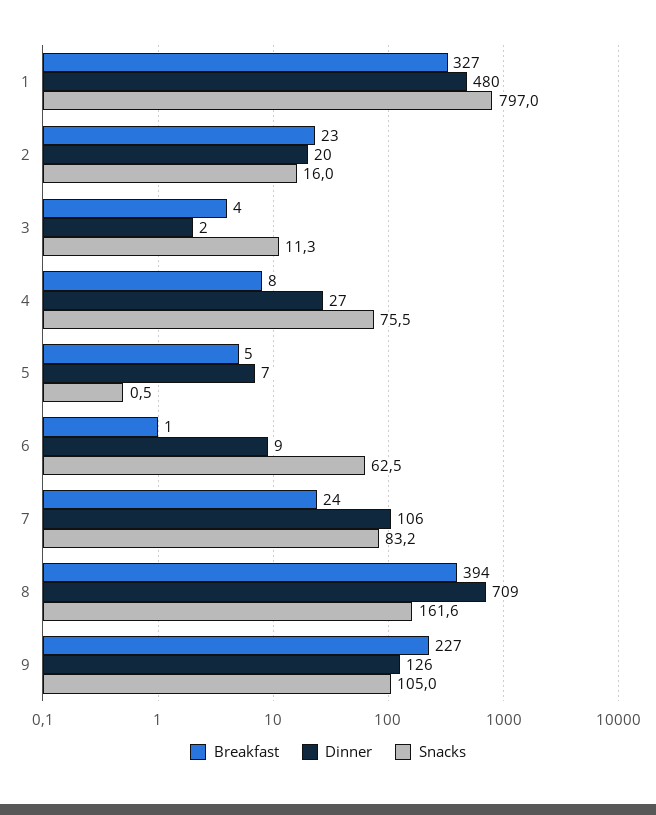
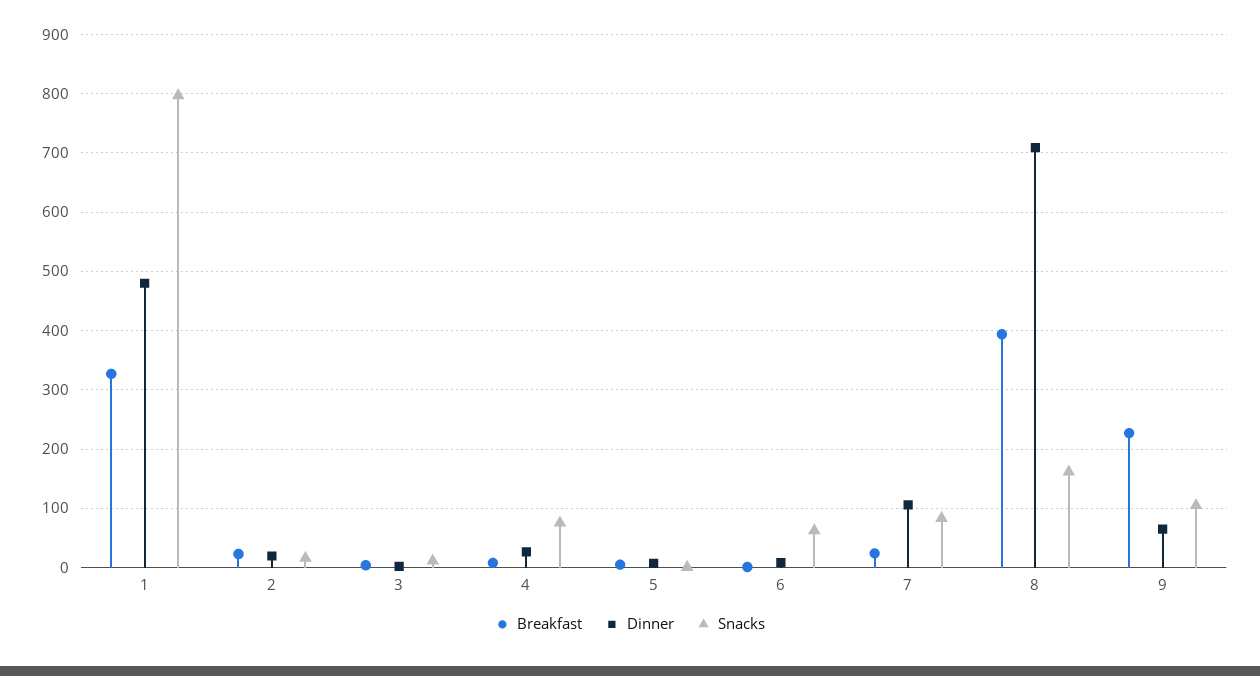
Dinner, 9: 126 -> 60

